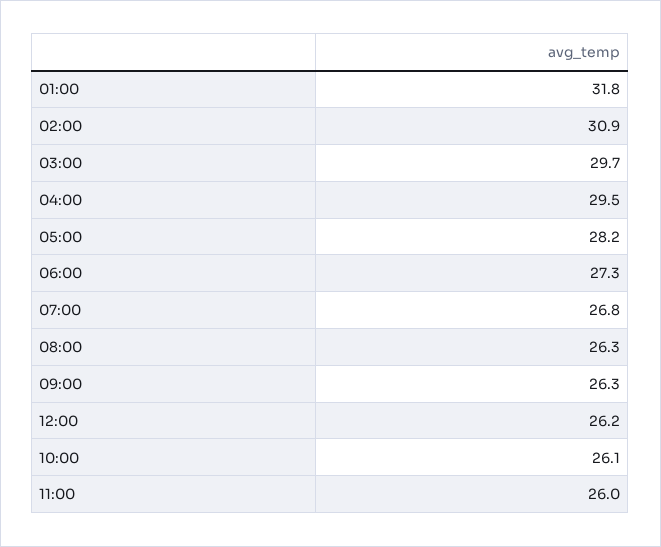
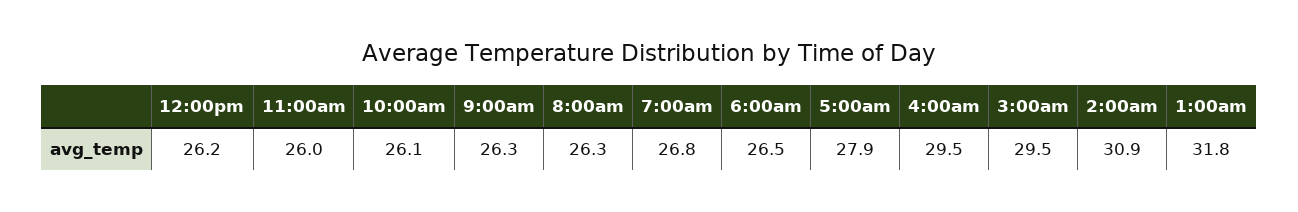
03:00: 29.7 -> 29.5
05:00: 28.2 -> 27.9
06:00: 27.3 -> 26.5

